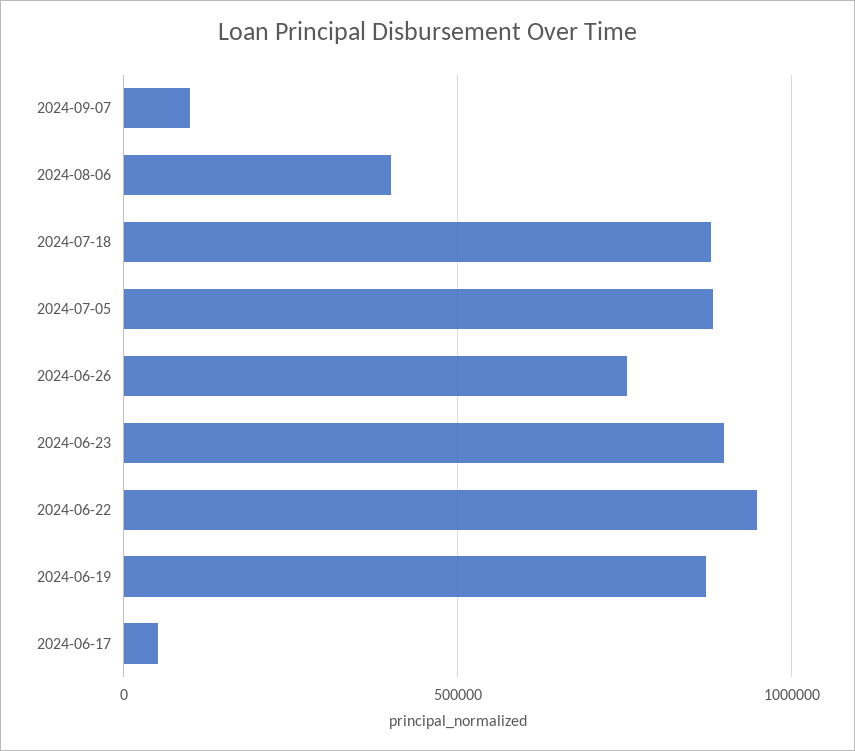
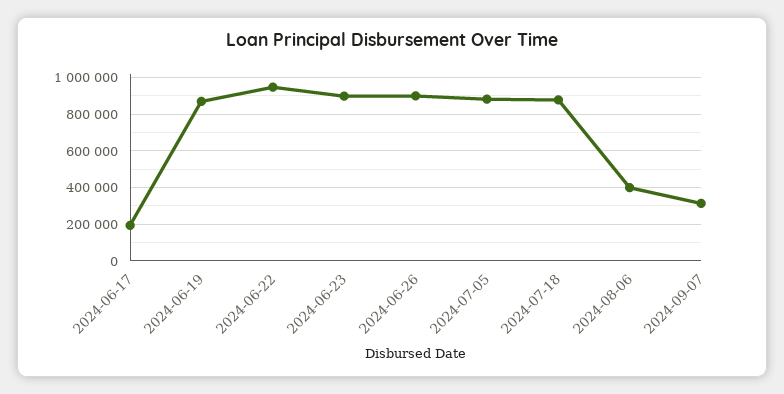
2024-09-07: 100000 -> 300000
2024-06-26: 750000 -> 900000
2024-06-17: 50000 -> 200000

